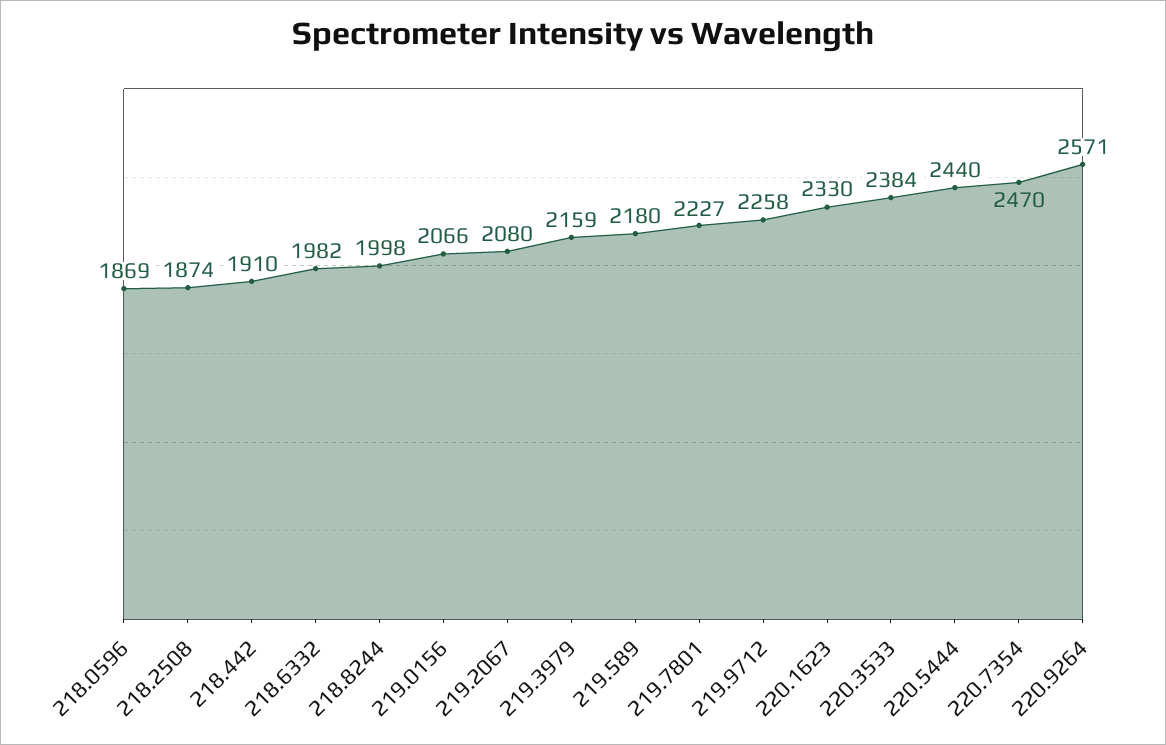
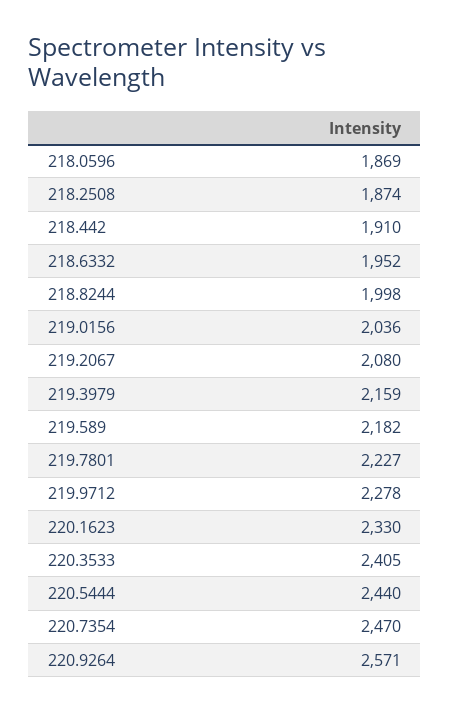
218.6332: 1982 -> 1952
219.0156: 2066 -> 2036
219.589: 2180 -> 2182
219.9712: 2258 -> 2278
220.3533: 2384 -> 2405

